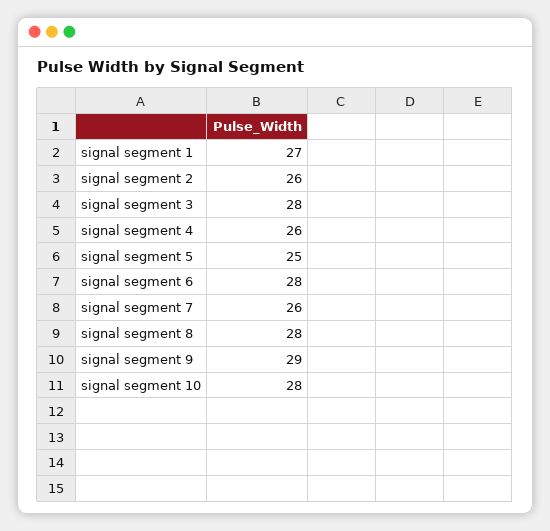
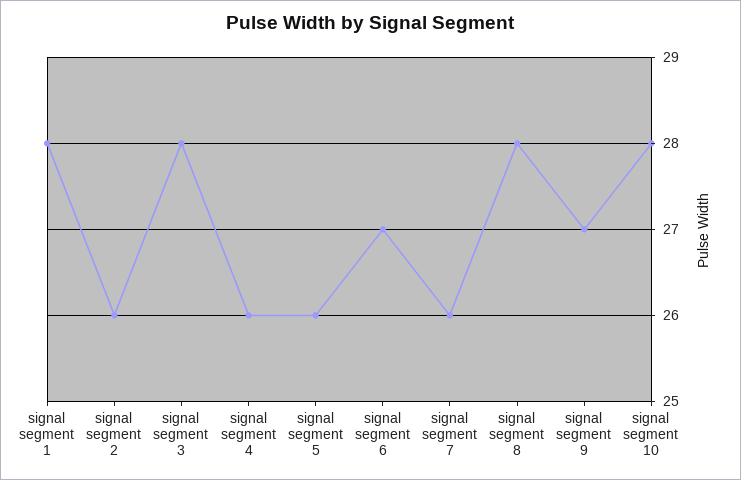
signal segment 1: 27 -> 28
signal segment 5: 25 -> 26
signal segment 6: 28 -> 27
signal segment 9: 29 -> 27

